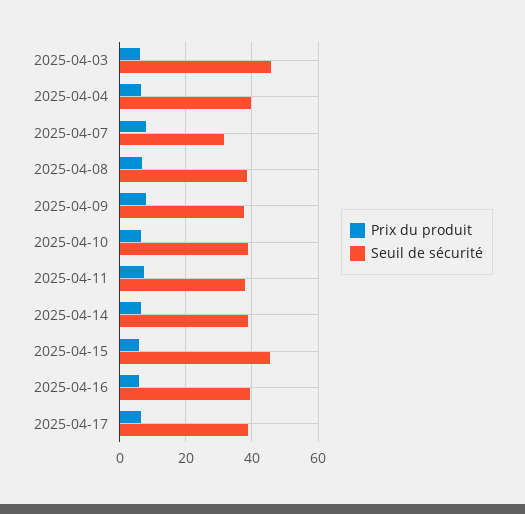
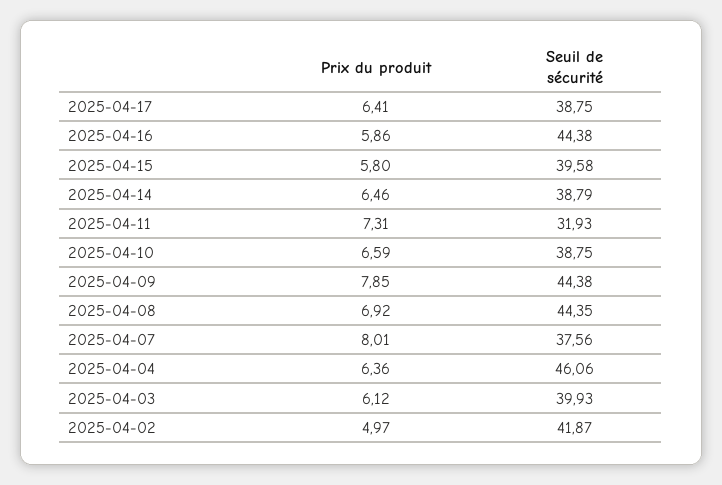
Seuil de sécurité, 2025-04-03: 46 -> 39.93
Seuil de sécurité, 2025-04-04: 40 -> 46.06
Seuil de sécurité, 2025-04-07: 32 -> 37.56
Seuil de sécurité, 2025-04-08: 38 -> 44.35
Seuil de sécurité, 2025-04-09: 38 -> 44.38
Seuil de sécurité, 2025-04-11: 38 -> 31.93
Seuil de sécurité, 2025-04-15: 46 -> 39.58
Seuil de sécurité, 2025-04-16: 40 -> 44.38
Prix du produit, 2025-04-02: none -> 4.97
Seuil de sécurité, 2025-04-02: none -> 41.87

